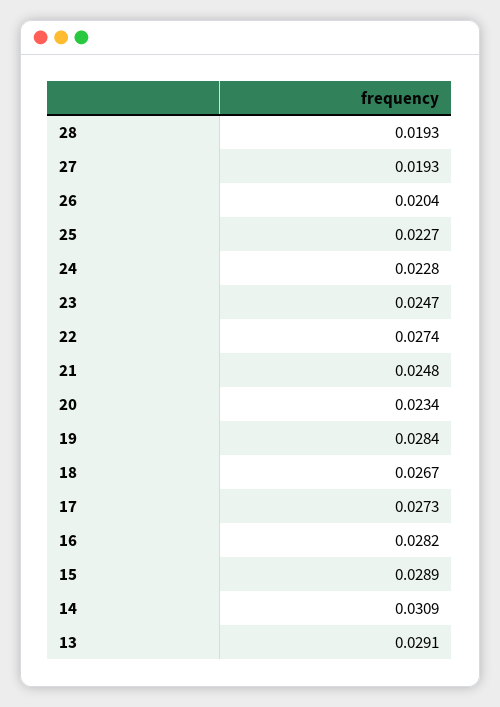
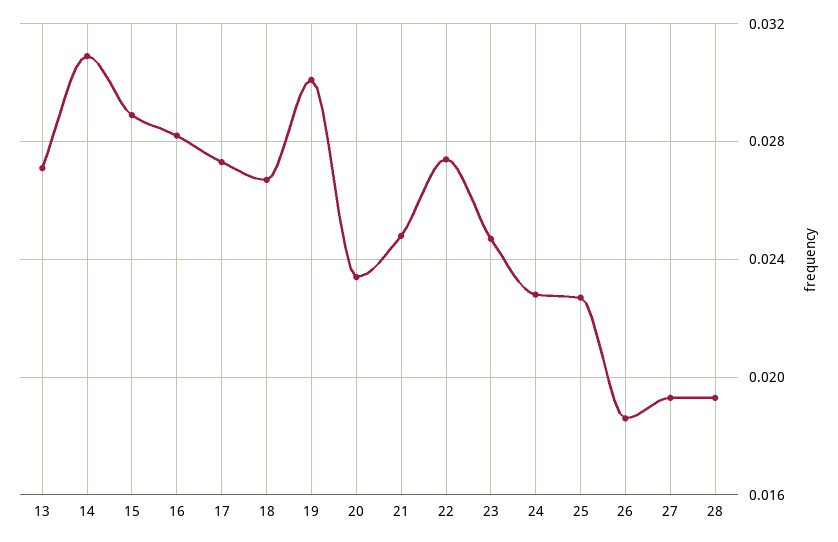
26: 0.0204 -> 0.0185
19: 0.0284 -> 0.03
13: 0.0291 -> 0.027

